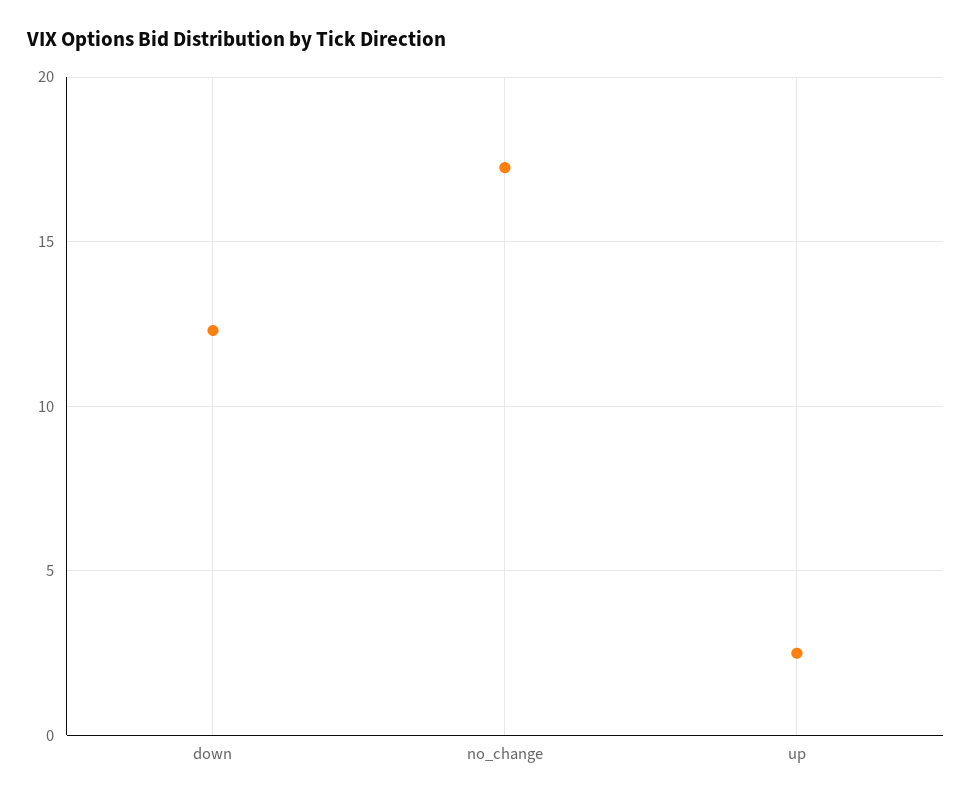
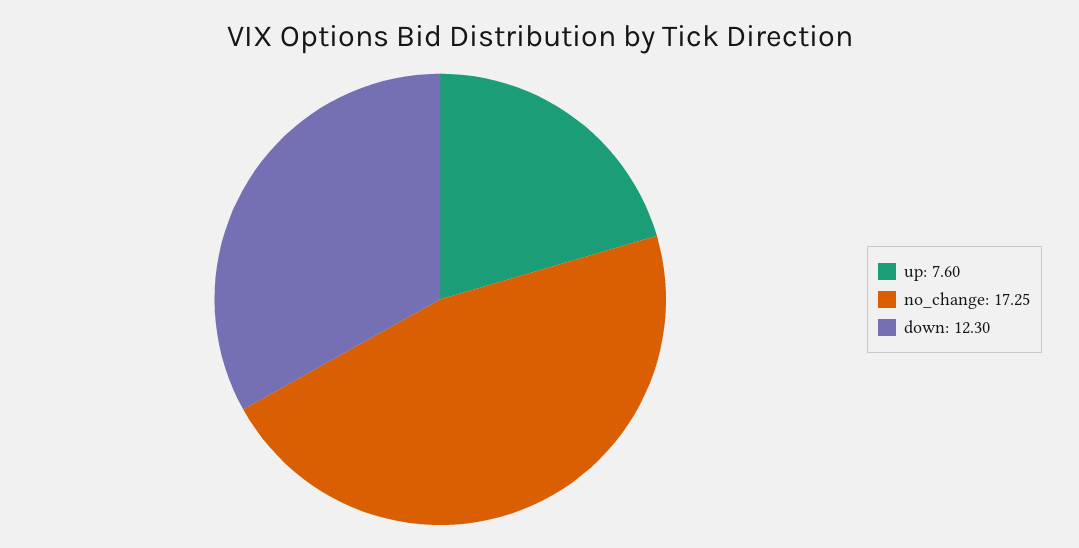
up: 2.5 -> 7.6

